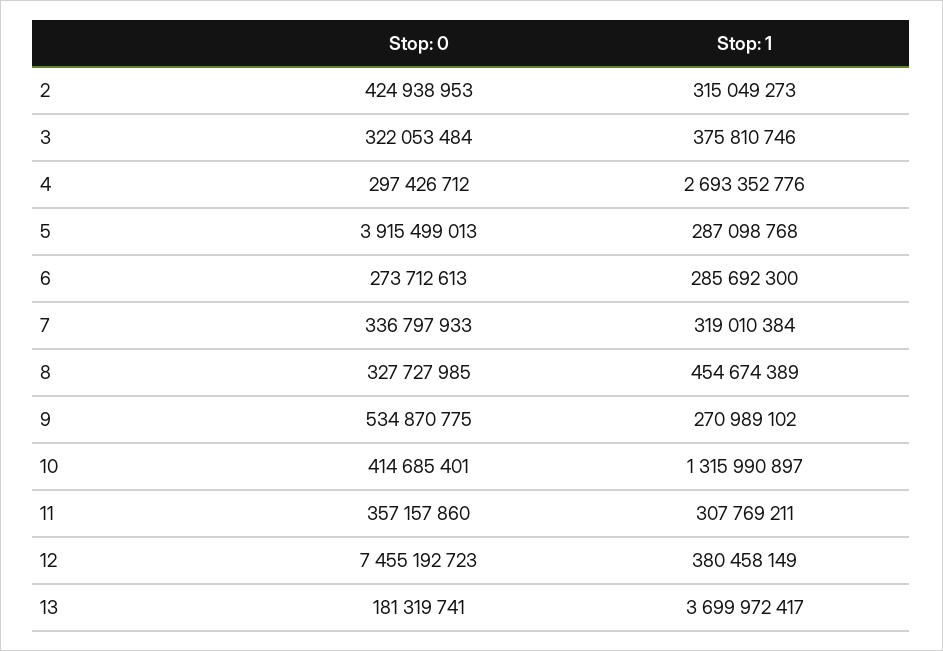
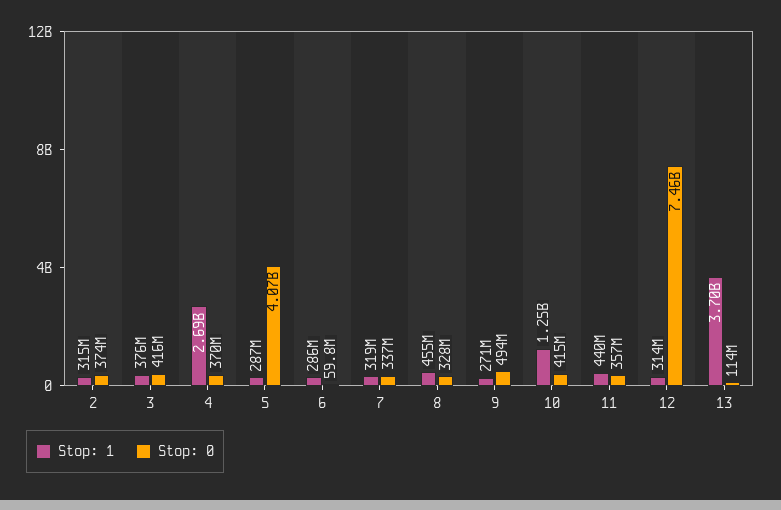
Stop: 0, 2: 424938953 -> 374000000
Stop: 0, 3: 322053484 -> 416000000
Stop: 0, 4: 297426712 -> 370000000
Stop: 0, 5: 3915499013 -> 4070000000
Stop: 0, 6: 273712613 -> 59800000
Stop: 0, 9: 534870775 -> 494000000
Stop: 1, 10: 1315990897 -> 1250000000
Stop: 1, 11: 307769211 -> 440000000
Stop: 1, 12: 380458149 -> 314000000
Stop: 0, 13: 181319741 -> 114000000

